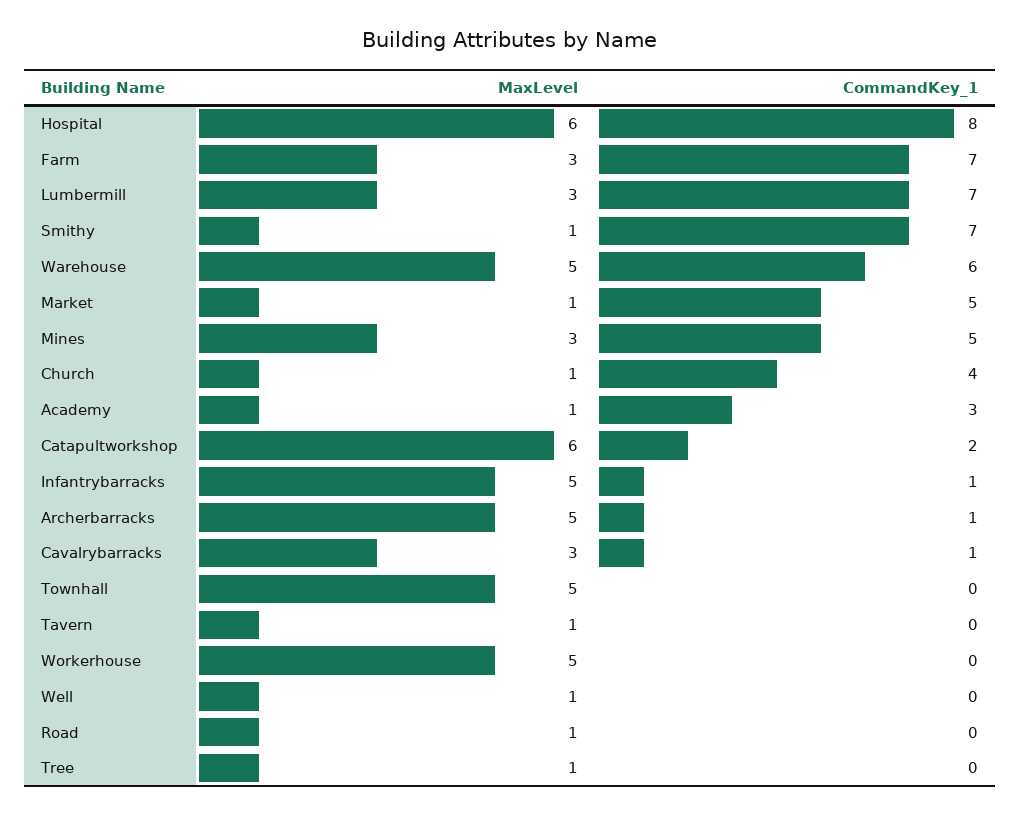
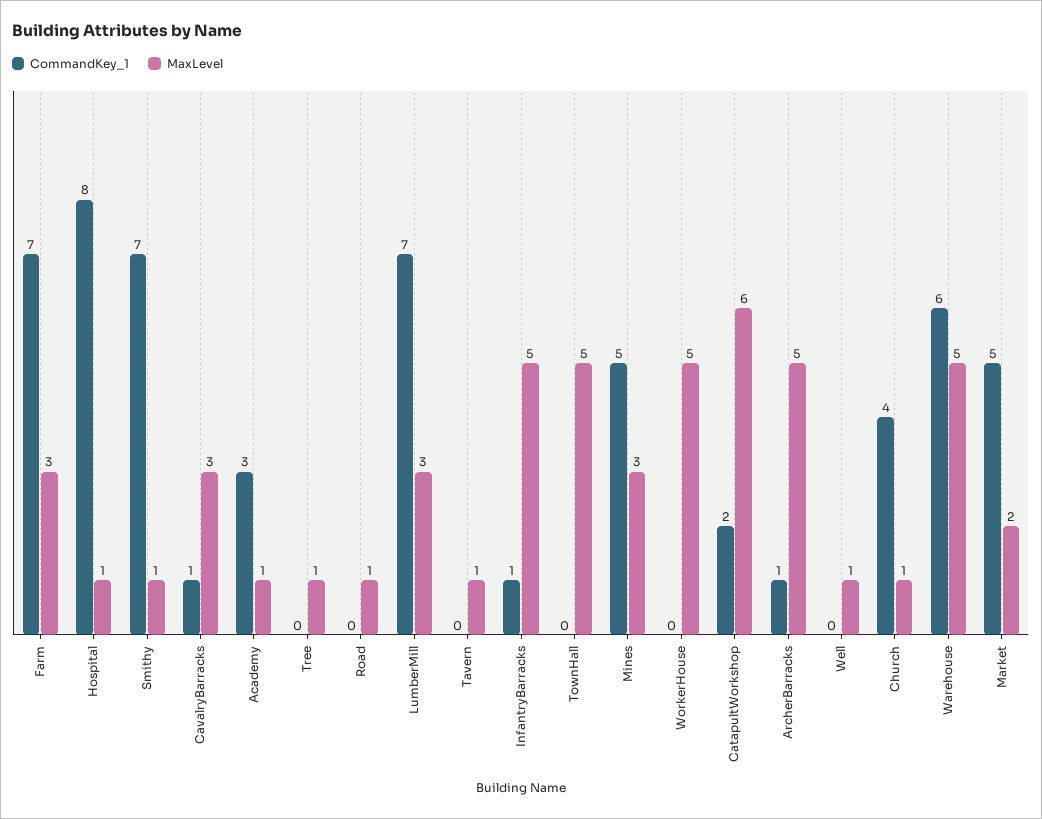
MaxLevel, Hospital: 6 -> 1
MaxLevel, Market: 1 -> 2

